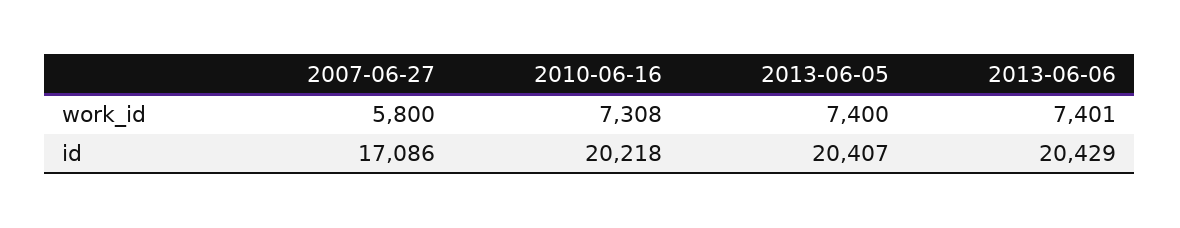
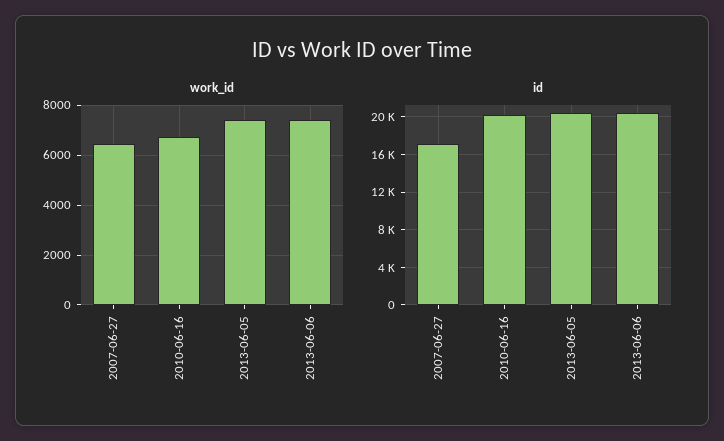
work_id, 2007-06-27: 5800 -> 6500
work_id, 2010-06-16: 7308 -> 6750

